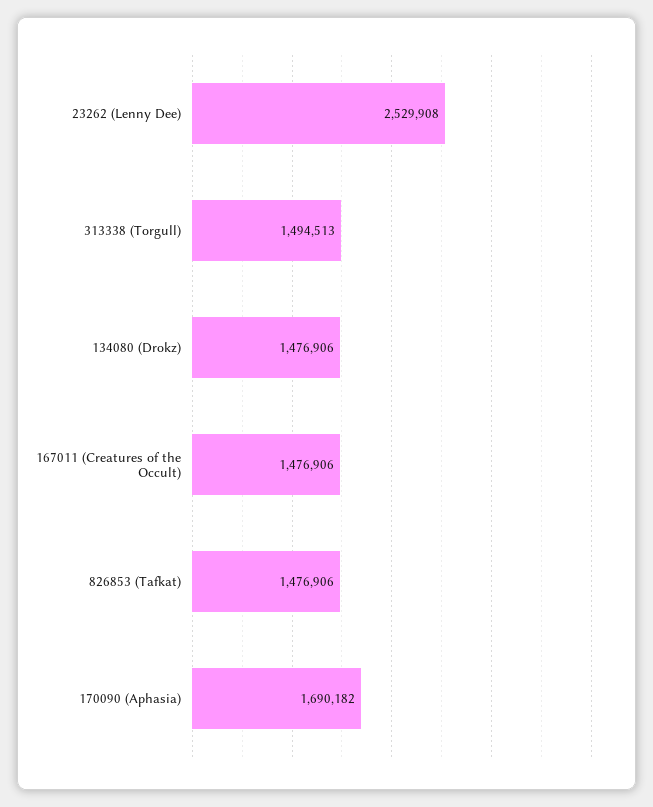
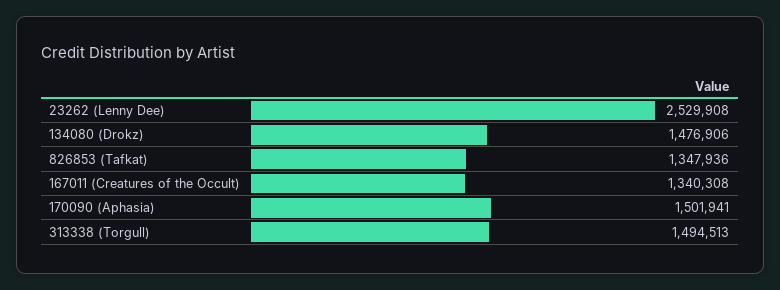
167011 (Creatures of the Occult): 1476906 -> 1340308
826853 (Tafkat): 1476906 -> 1347936
170090 (Aphasia): 1690182 -> 1501941

